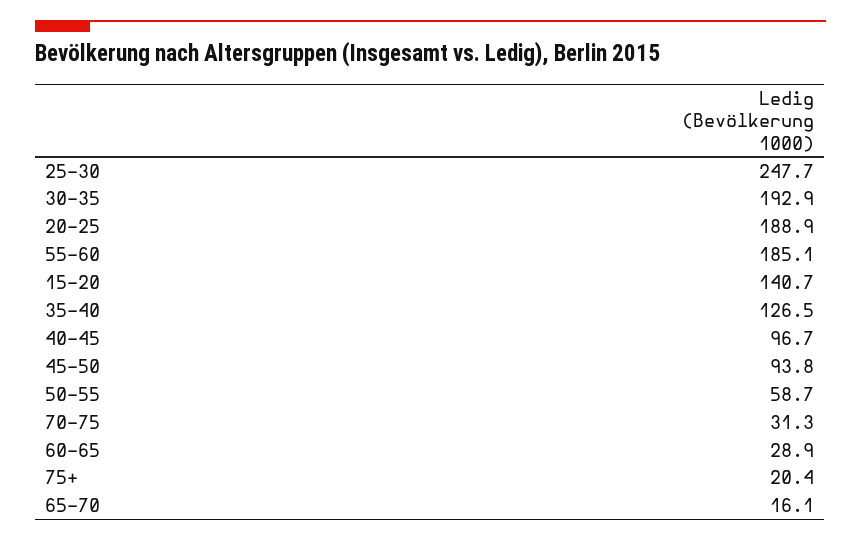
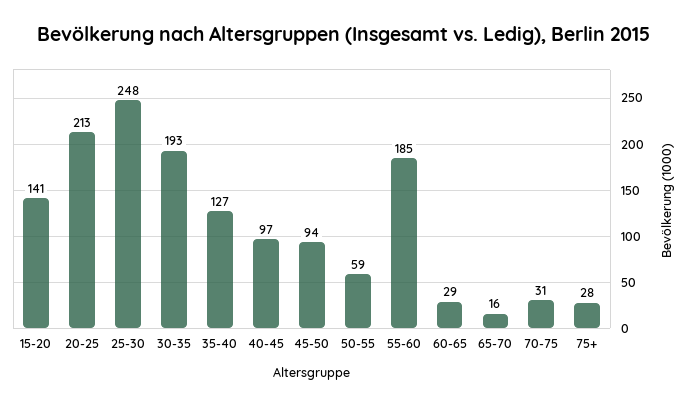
20-25: 188.9 -> 213
75+: 20.4 -> 28

